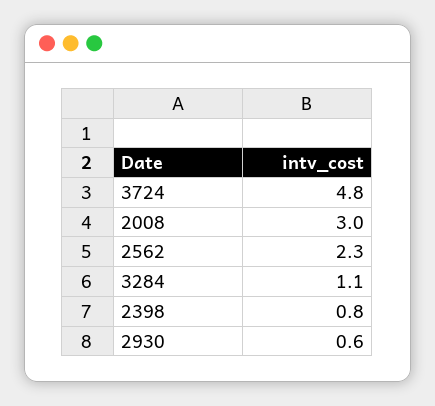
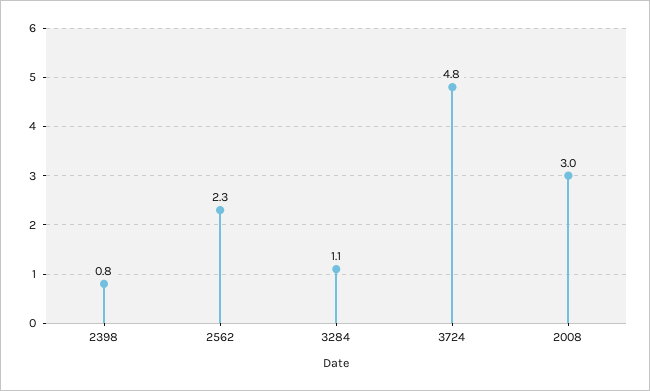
2930: 0.6 -> none

